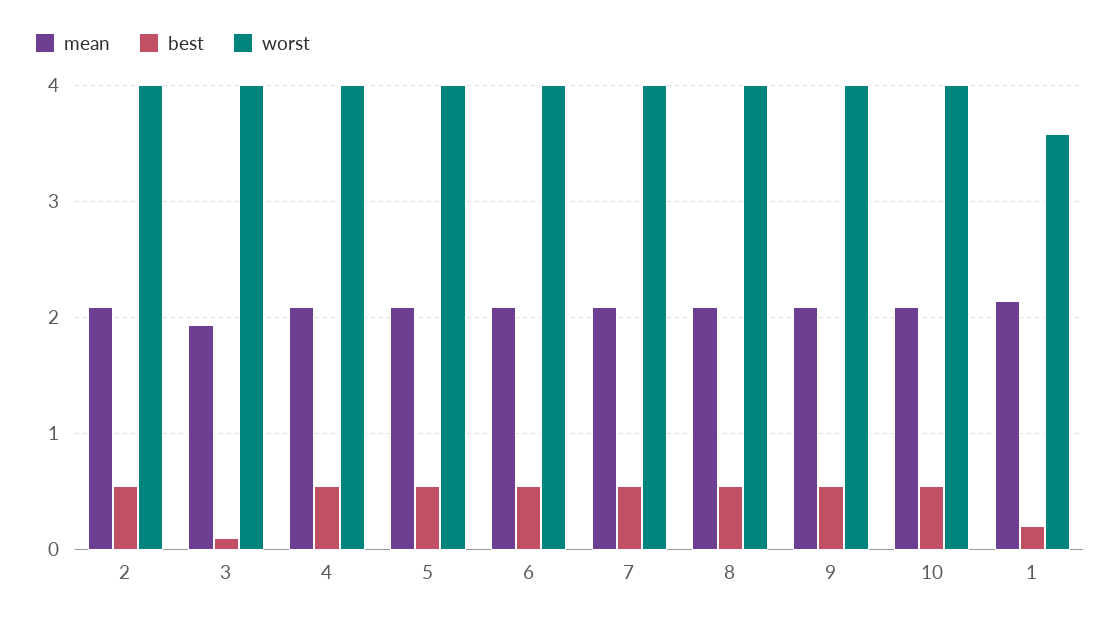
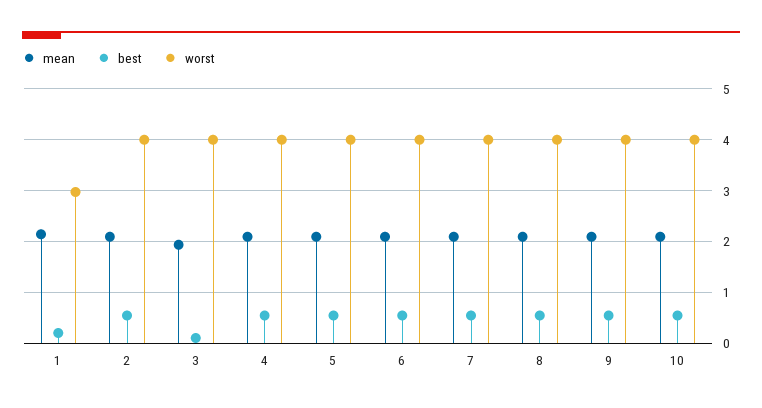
worst, 1: 3.6 -> 3

